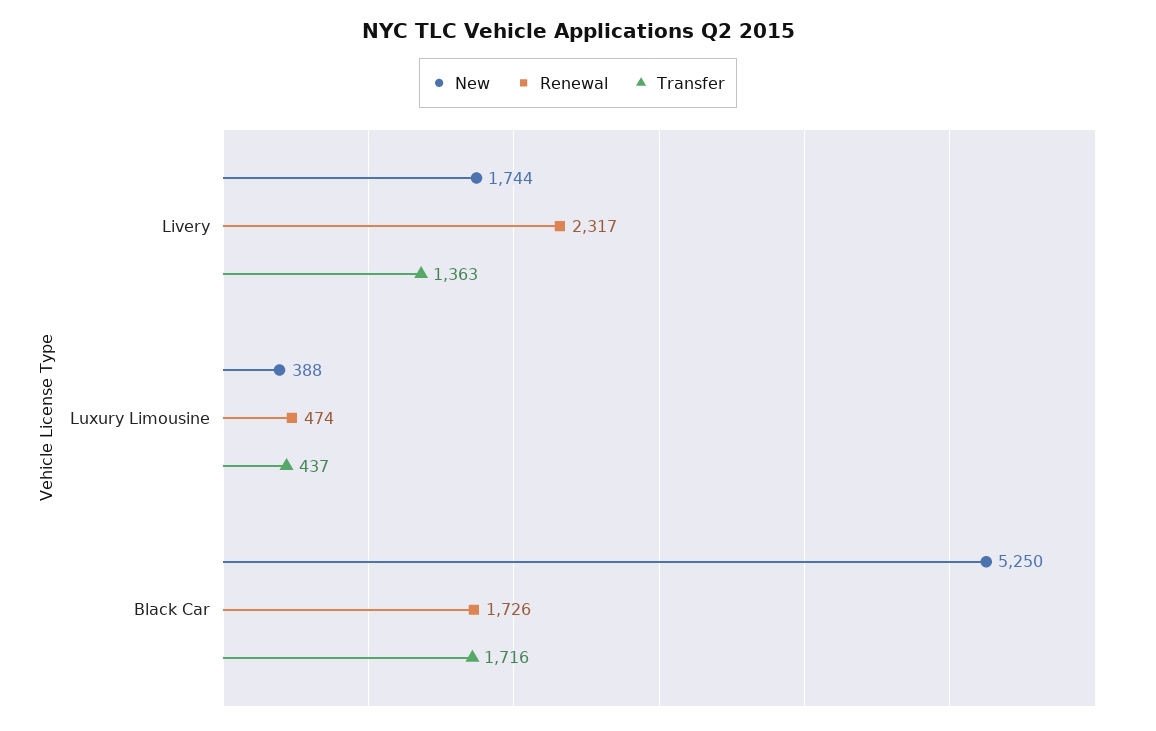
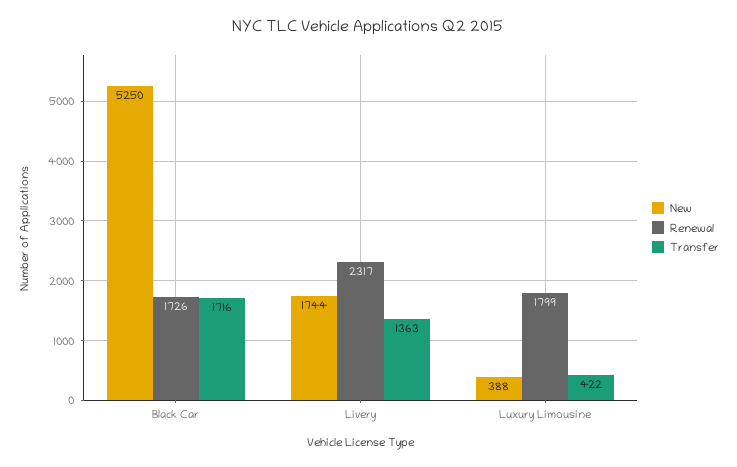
Renewal, Luxury Limousine: 474 -> 1799
Transfer, Luxury Limousine: 437 -> 422

